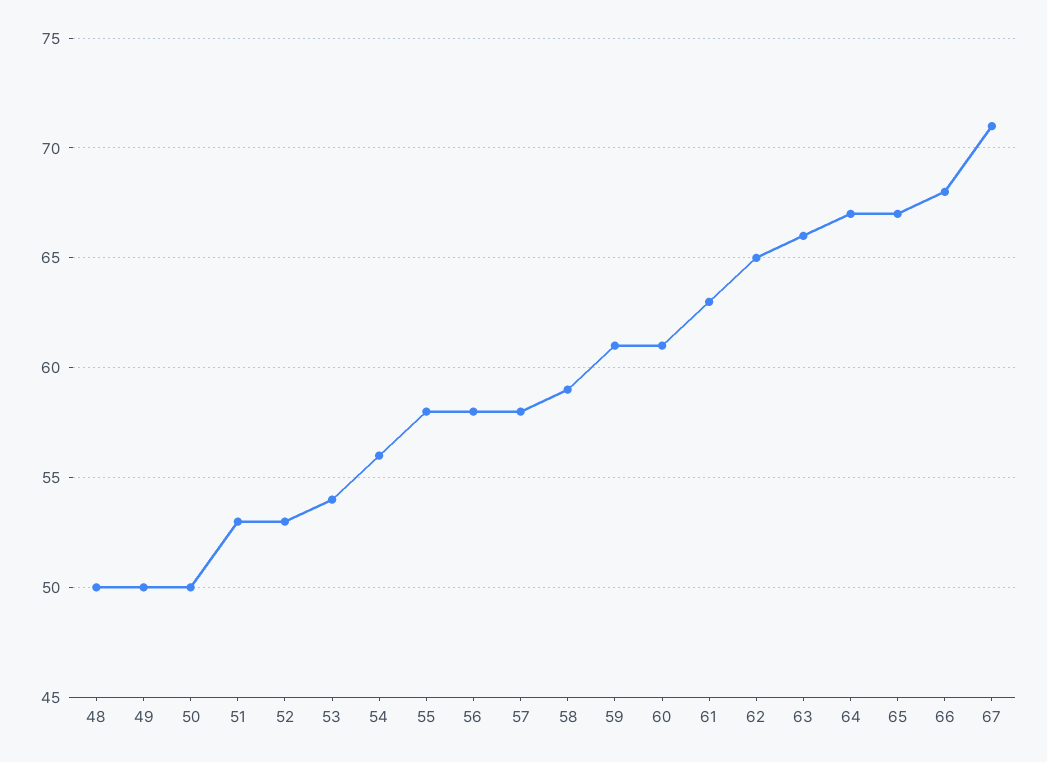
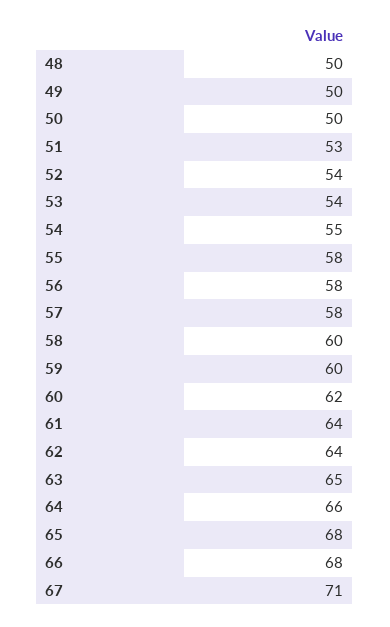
52: 53 -> 54
54: 56 -> 55
58: 59 -> 60
59: 61 -> 60
60: 61 -> 62
61: 63 -> 64
62: 65 -> 64
63: 66 -> 65
64: 67 -> 66
65: 67 -> 68

